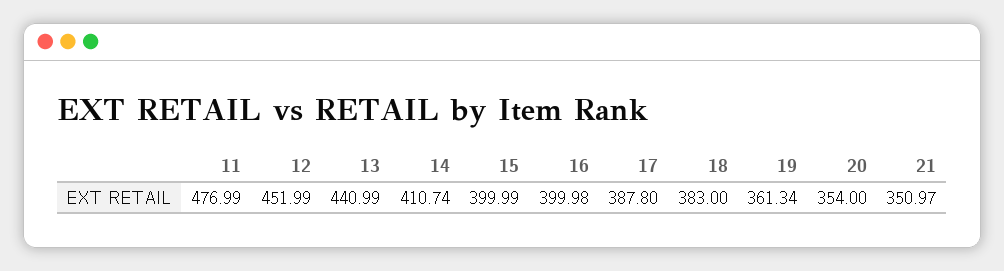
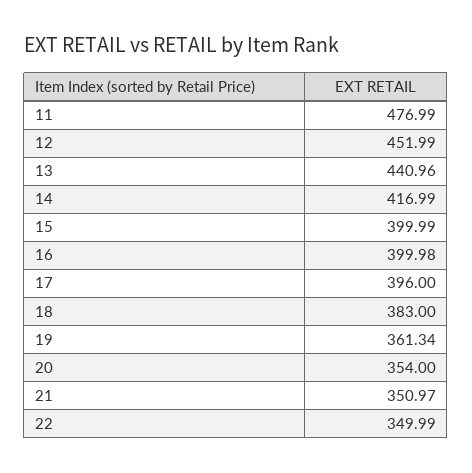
13: 440.99 -> 440.96
14: 410.74 -> 416.99
17: 387.8 -> 396
22: none -> 349.99

